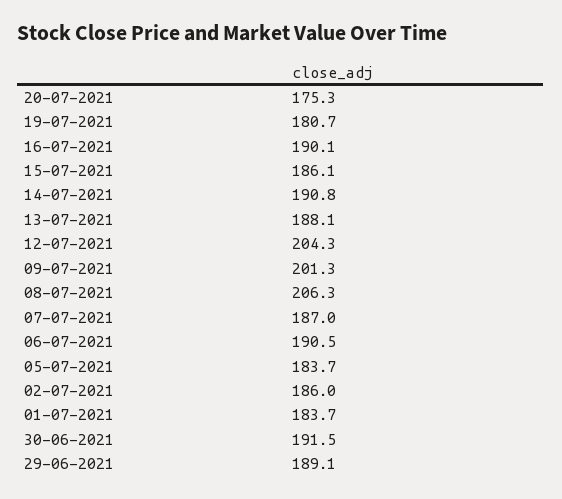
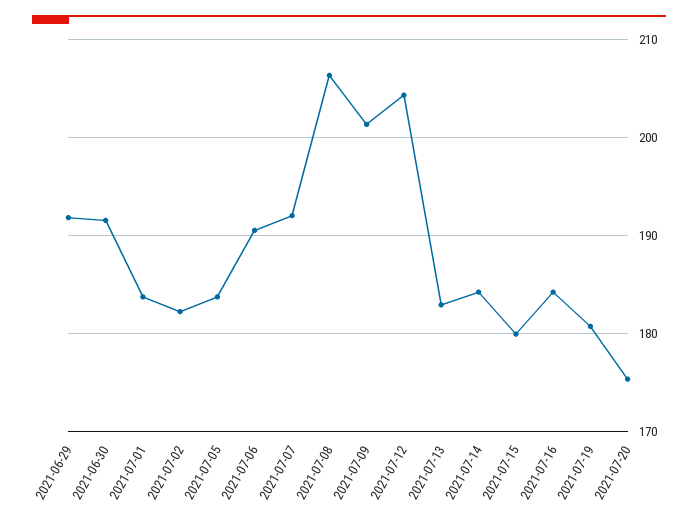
16-07-2021: 190.1 -> 184
15-07-2021: 186.1 -> 180
14-07-2021: 190.8 -> 184
13-07-2021: 188.1 -> 183
07-07-2021: 187 -> 192
02-07-2021: 186 -> 182
29-06-2021: 189.1 -> 192

